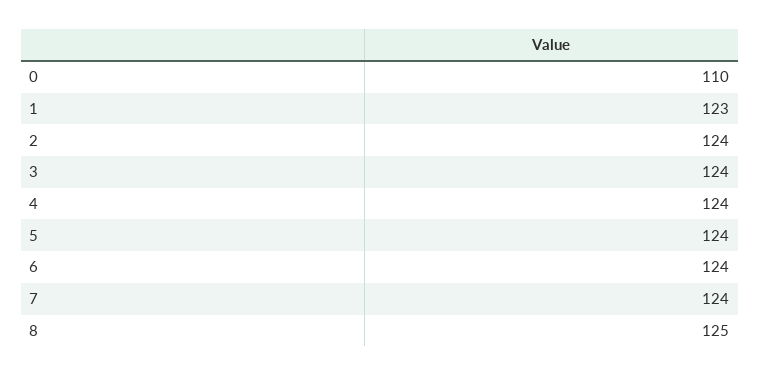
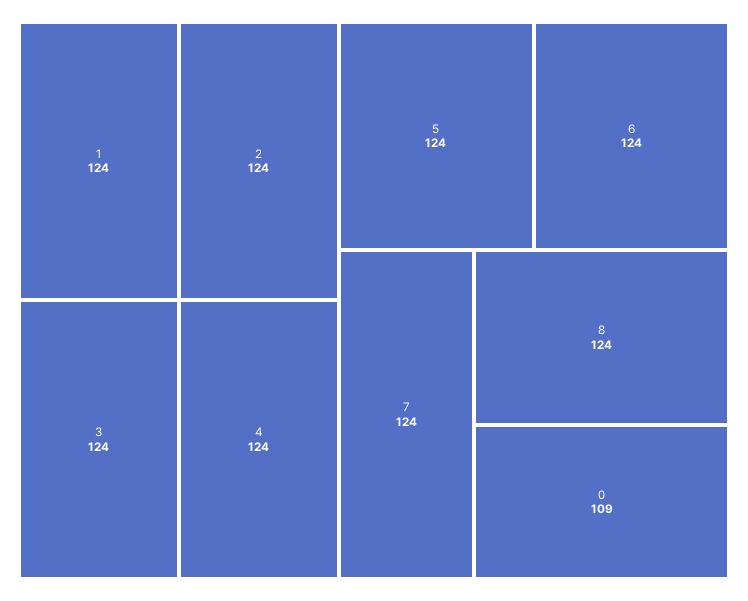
0: 110 -> 109
1: 123 -> 124
8: 125 -> 124

